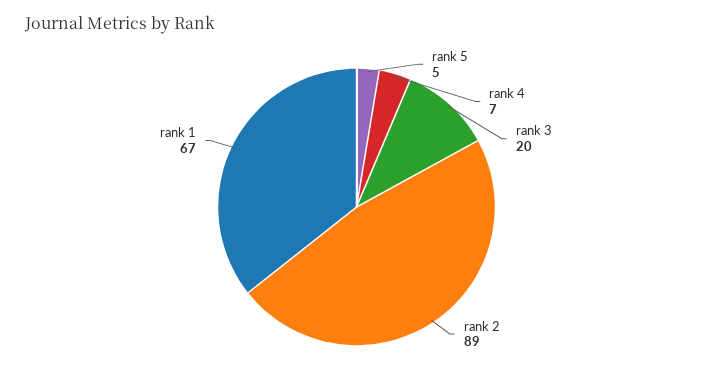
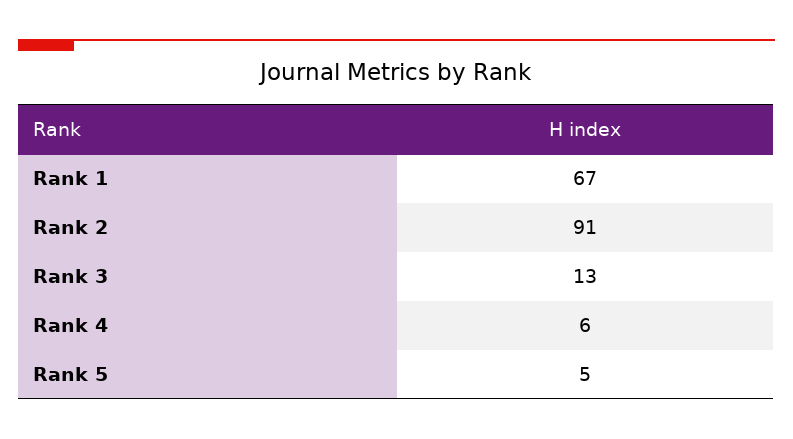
rank 4: 7 -> 6
rank 3: 20 -> 13
rank 2: 89 -> 91

